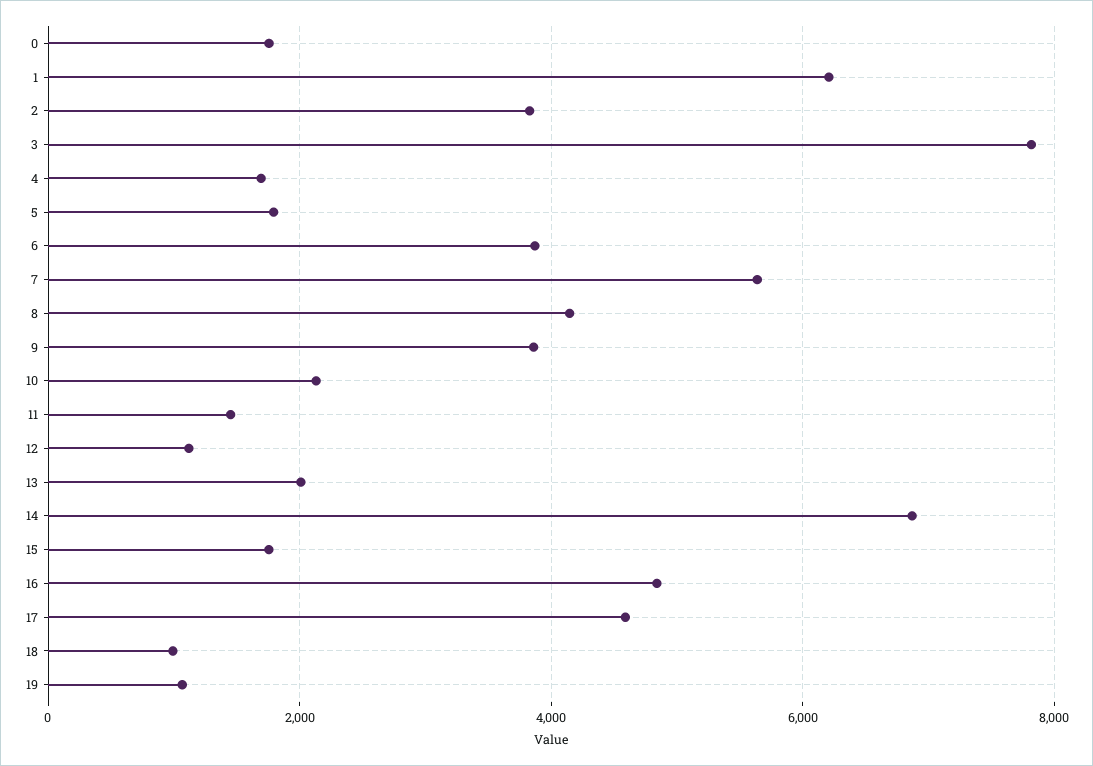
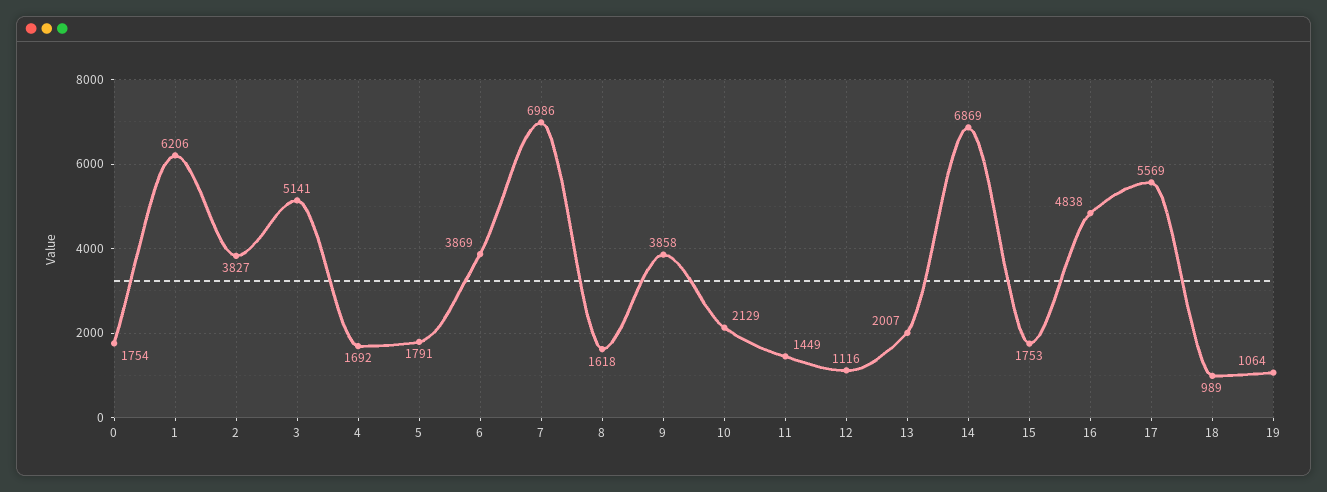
3: 7800 -> 5141
7: 5600 -> 6986
8: 4200 -> 1618
17: 4600 -> 5569

